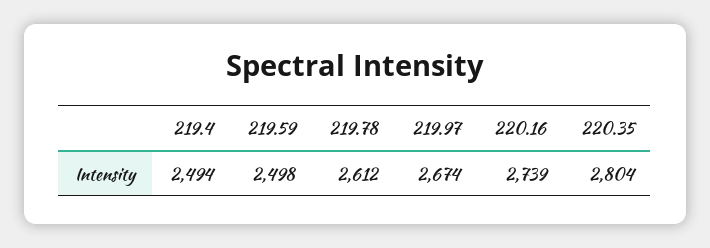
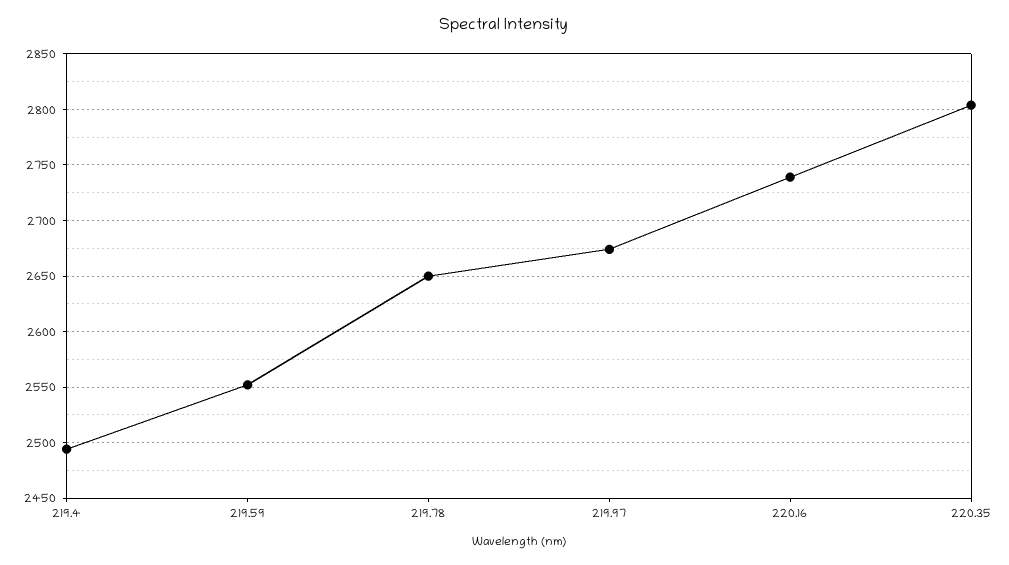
219.59: 2498 -> 2550
219.78: 2612 -> 2650

